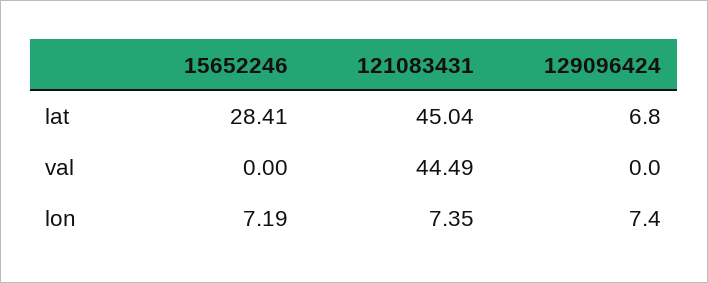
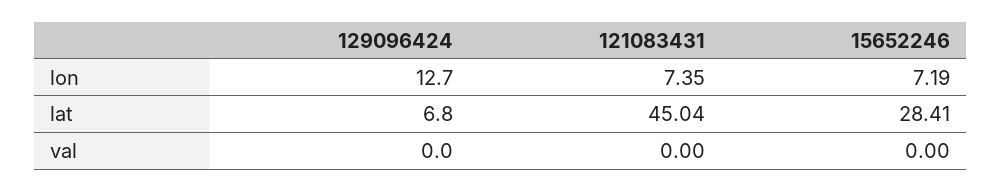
121083431, val: 44.49 -> 0
129096424, lon: 7.4 -> 12.7

